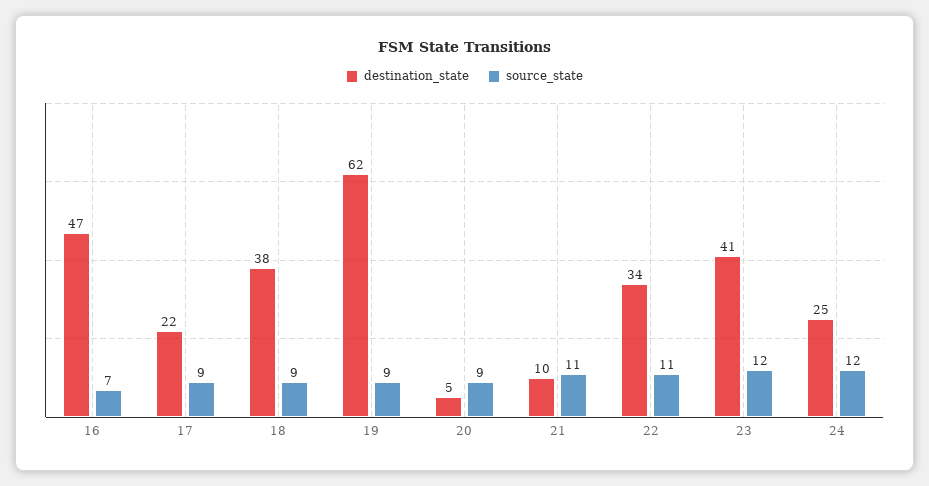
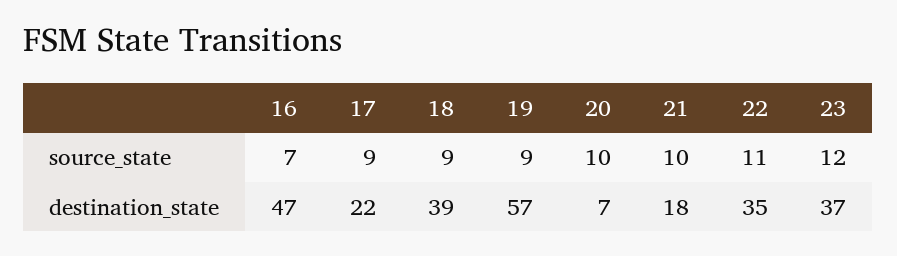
destination_state, 18: 38 -> 39
destination_state, 19: 62 -> 57
destination_state, 20: 5 -> 7
source_state, 20: 9 -> 10
destination_state, 21: 10 -> 18
source_state, 21: 11 -> 10
destination_state, 22: 34 -> 35
destination_state, 23: 41 -> 37
destination_state, 24: 25 -> none
source_state, 24: 12 -> none

